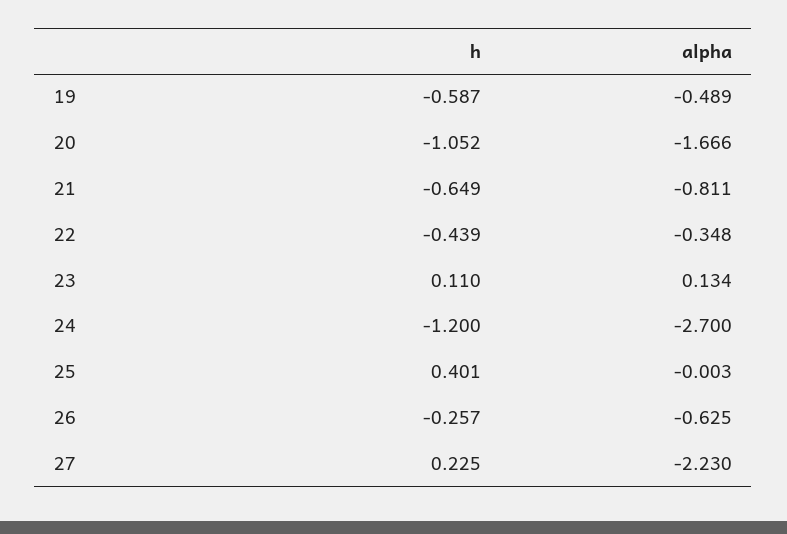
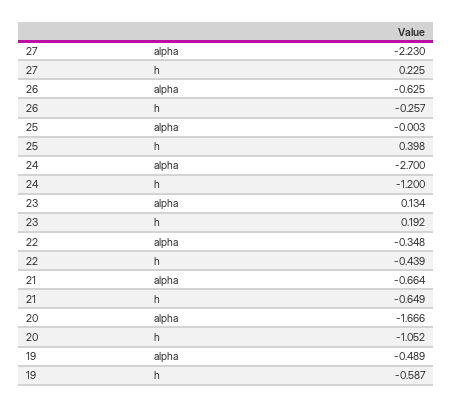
alpha, 21: -0.811 -> -0.664
h, 23: 0.11 -> 0.192
h, 25: 0.401 -> 0.398

